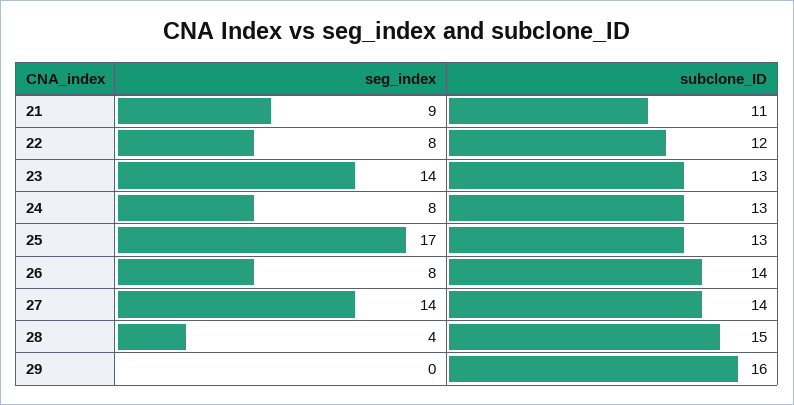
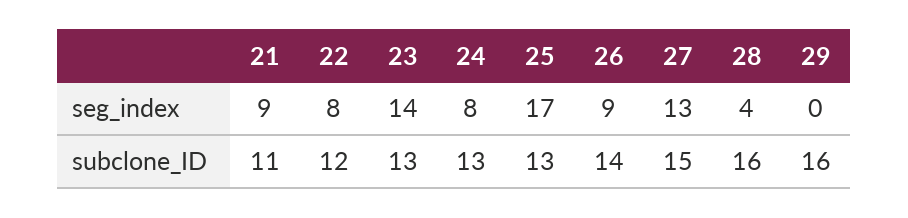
seg_index, 26: 8 -> 9
seg_index, 27: 14 -> 13
subclone_ID, 27: 14 -> 15
subclone_ID, 28: 15 -> 16

